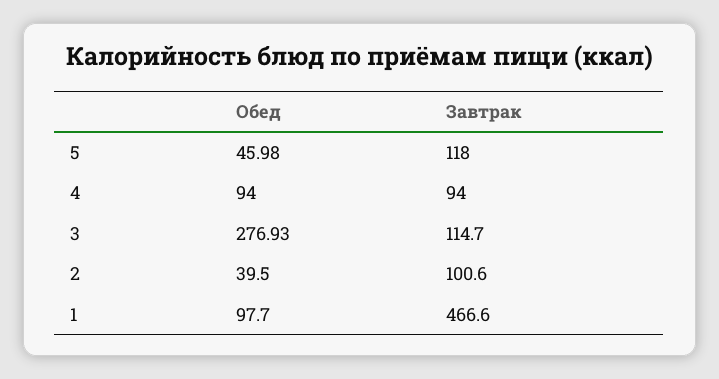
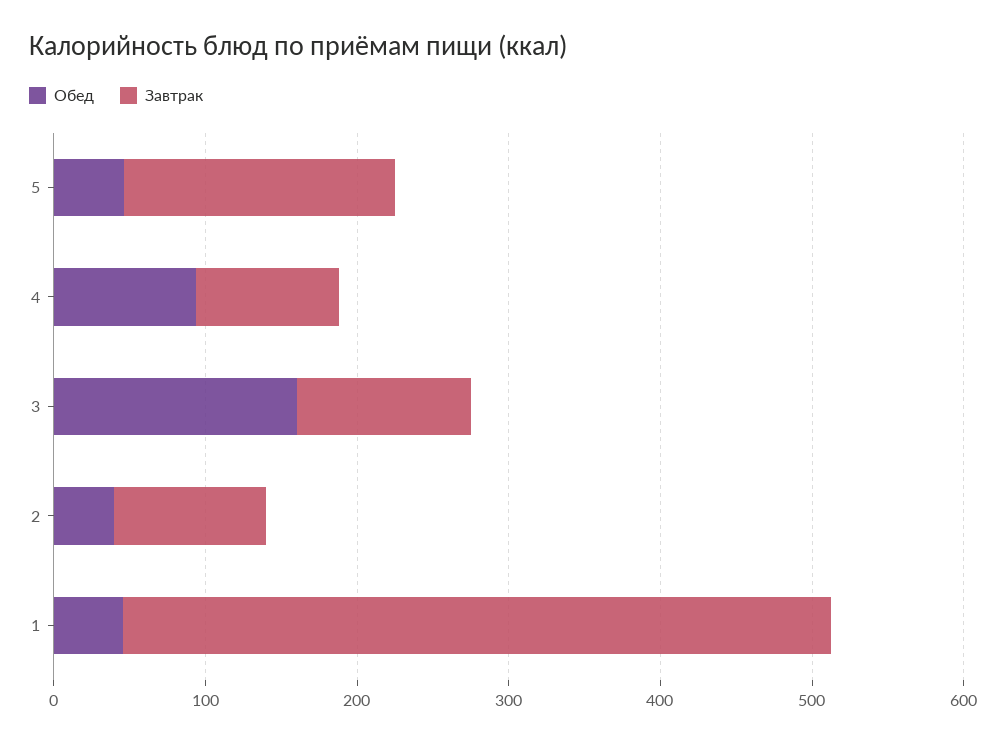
Завтрак, 5: 118 -> 180
Обед, 3: 276.93 -> 160
Обед, 1: 97.7 -> 40

